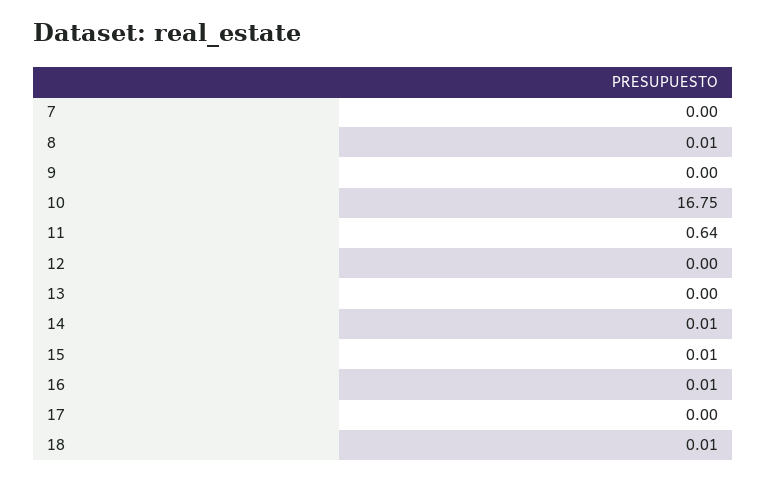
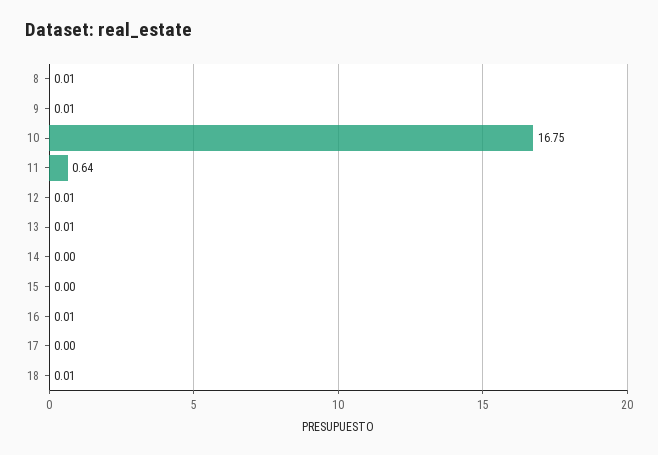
7: 0 -> none
9: 0 -> 0.01
12: 0 -> 0.01
13: 0 -> 0.01
14: 0.01 -> 0
15: 0.01 -> 0

